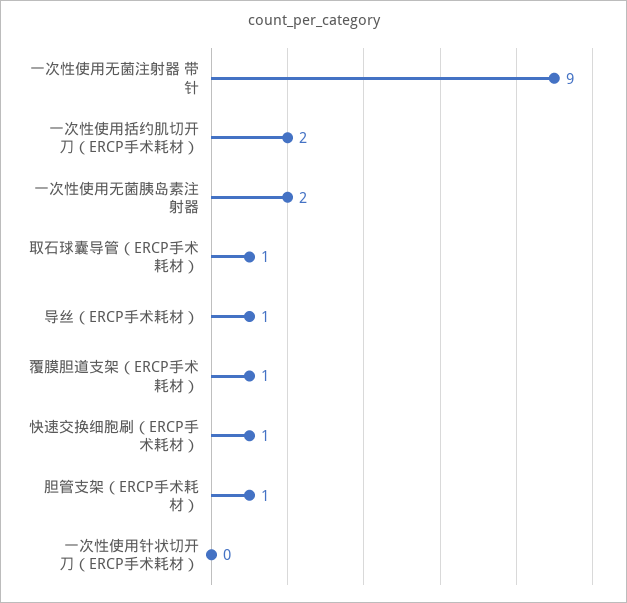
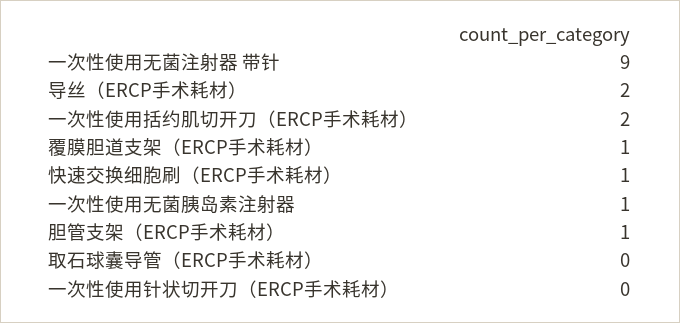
一次性使用无菌胰岛素注射器: 2 -> 1
取石球囊导管（ERCP手术耗材）: 1 -> 0
导丝（ERCP手术耗材）: 1 -> 2

